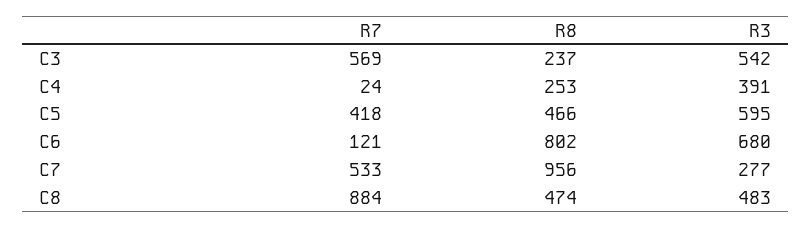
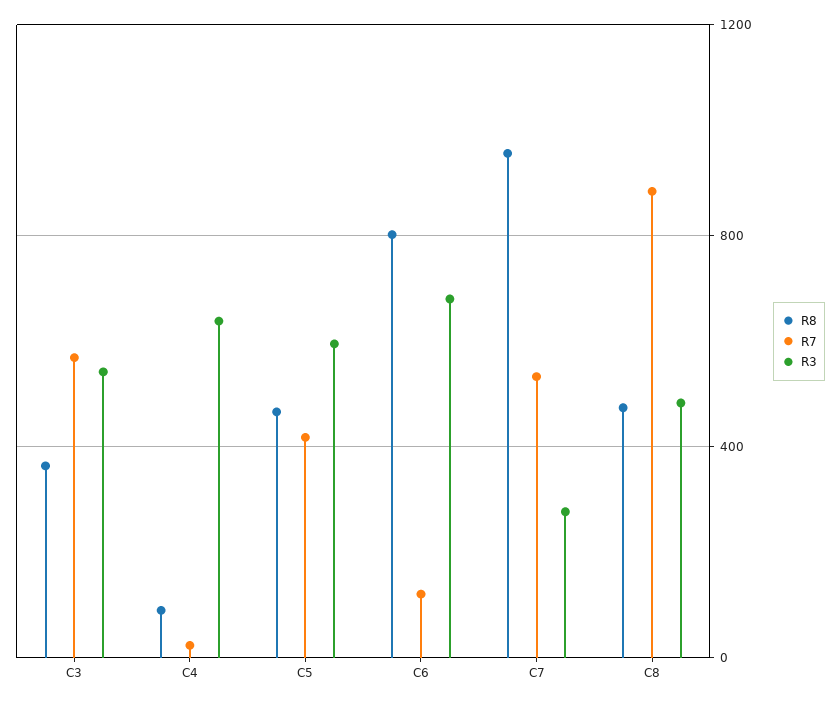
R8, C3: 237 -> 350
R8, C4: 253 -> 100
R3, C4: 391 -> 650

